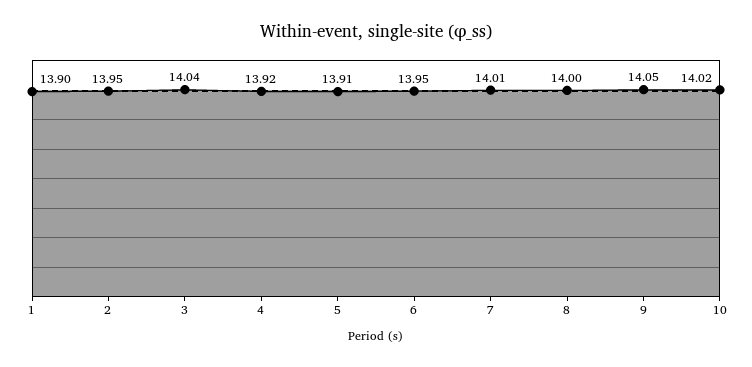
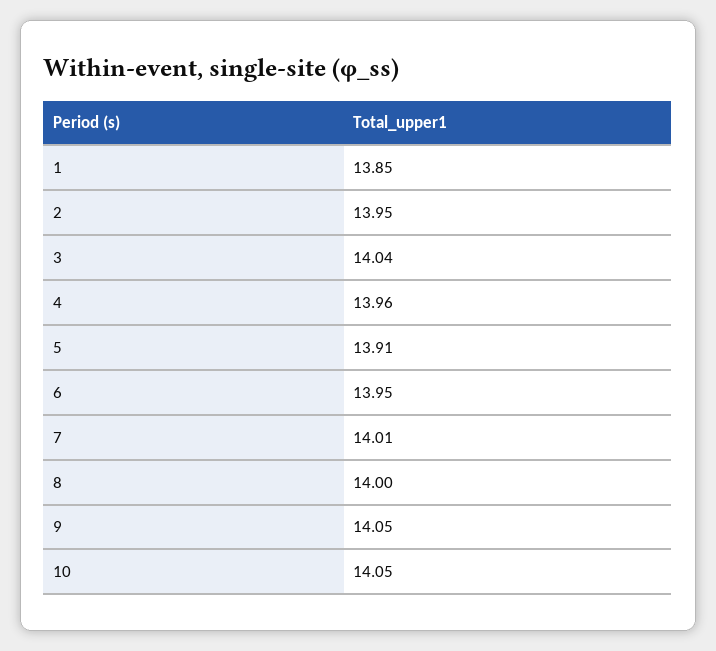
1: 13.9 -> 13.85
4: 13.92 -> 13.96
10: 14.02 -> 14.05

